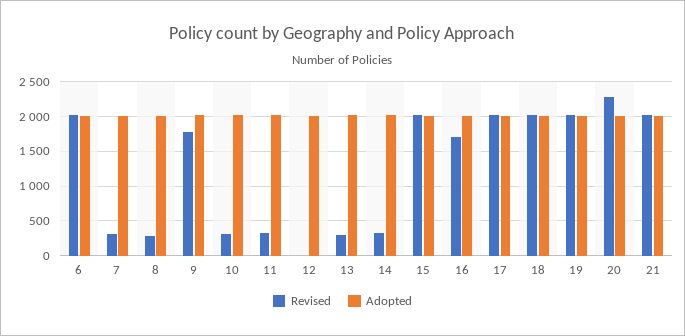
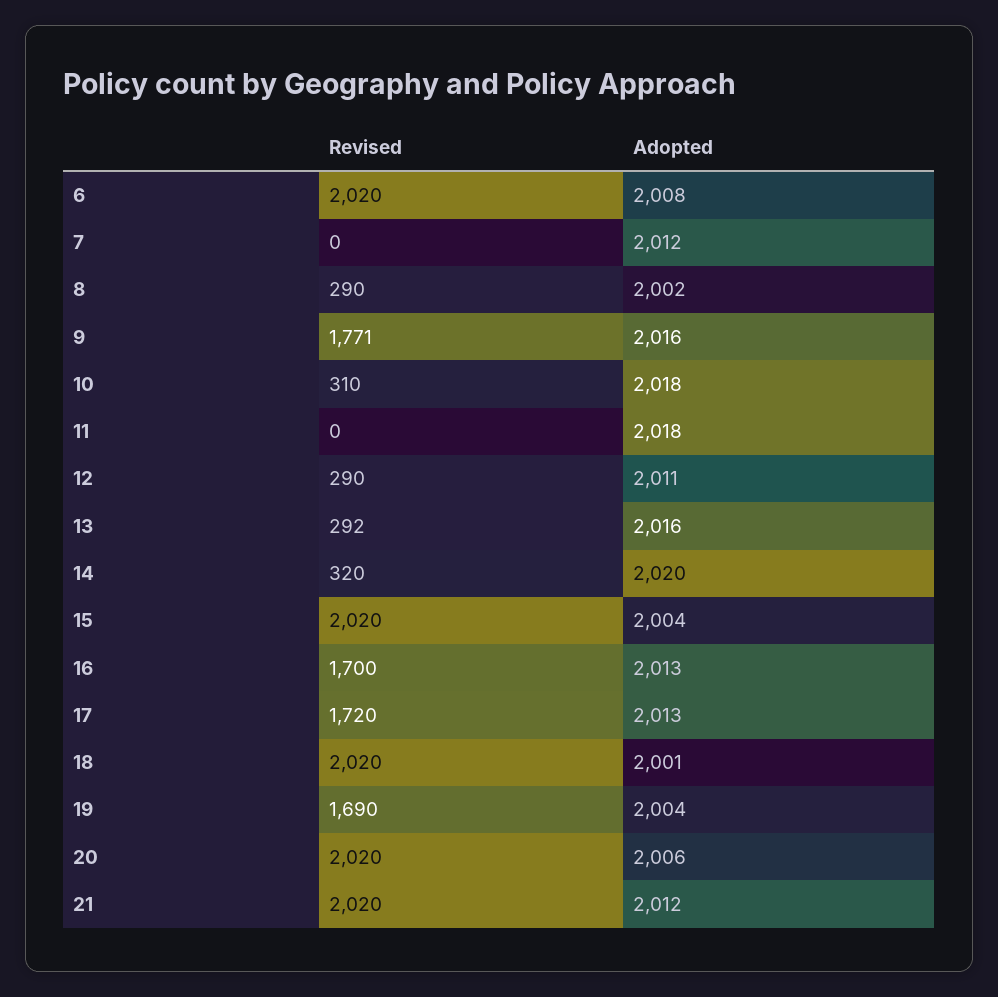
Revised, 7: 300 -> 0
Revised, 11: 300 -> 0
Revised, 12: 0 -> 290
Revised, 17: 2000 -> 1720
Revised, 19: 2000 -> 1690
Revised, 20: 2300 -> 2020

